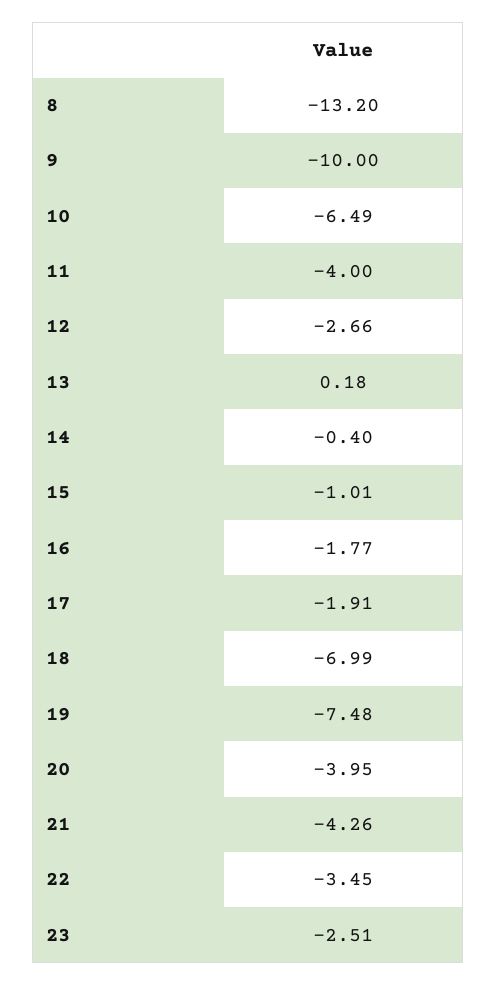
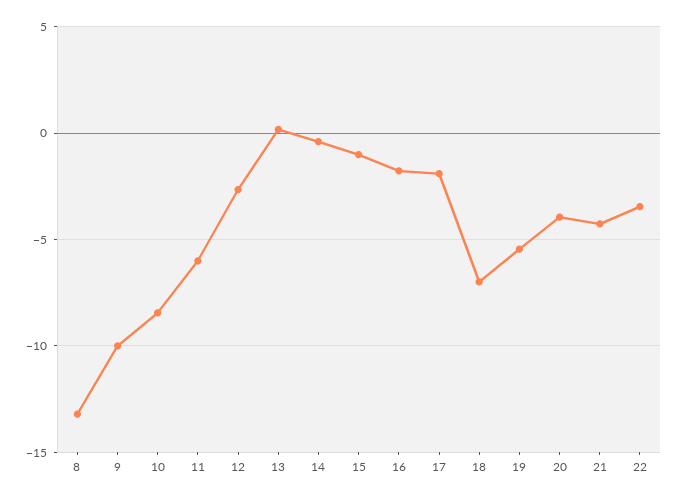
10: -6.49 -> -8.5
11: -4 -> -6
19: -7.48 -> -5.5
23: -2.51 -> none

